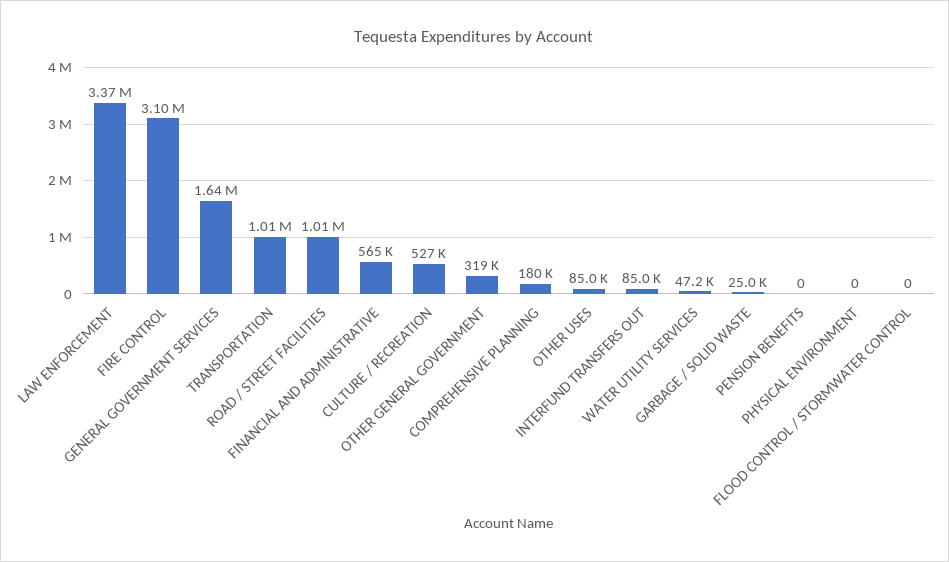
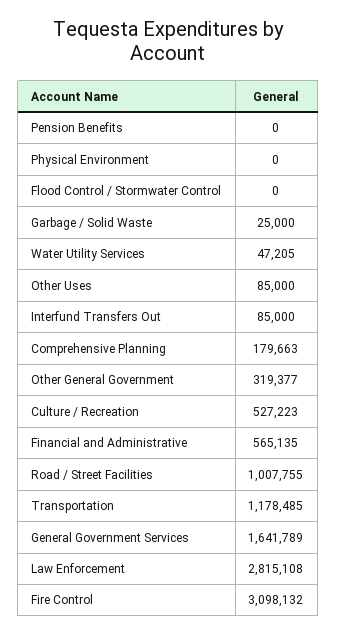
LAW ENFORCEMENT: 3370000 -> 2815108
TRANSPORTATION: 1010000 -> 1178485

